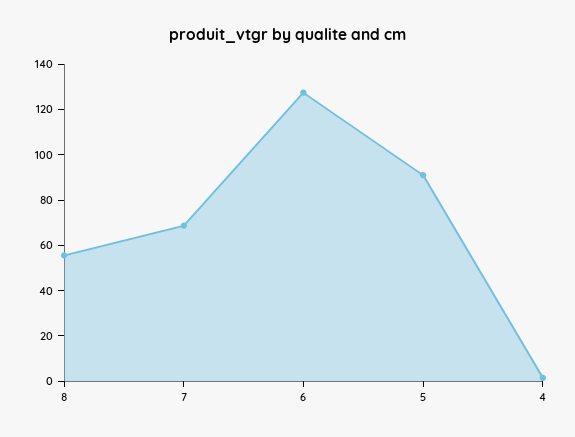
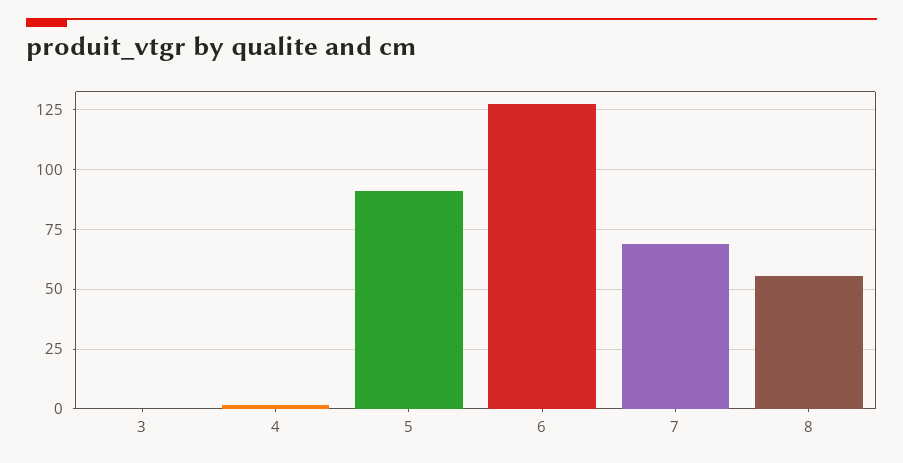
3: none -> 0

